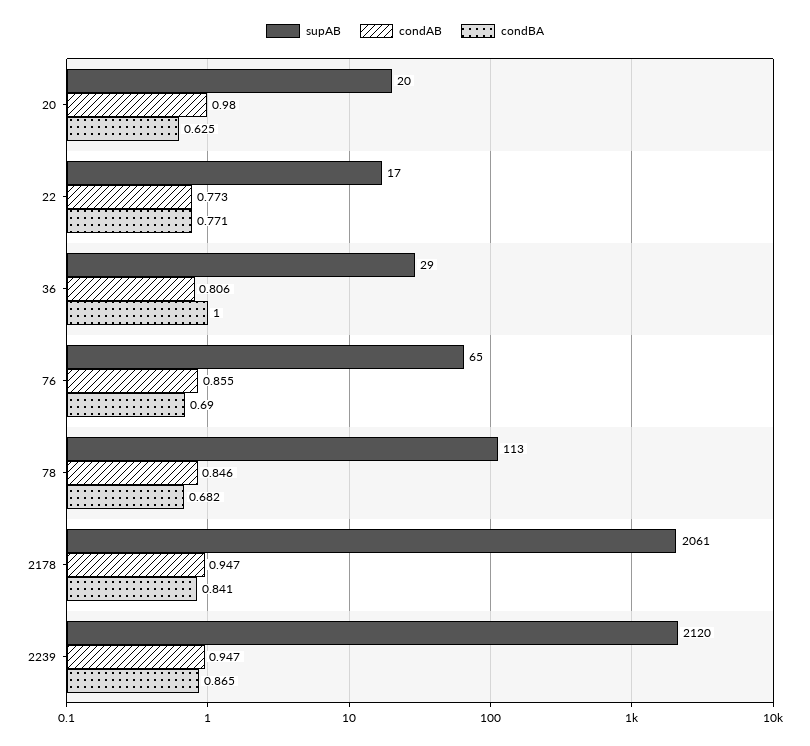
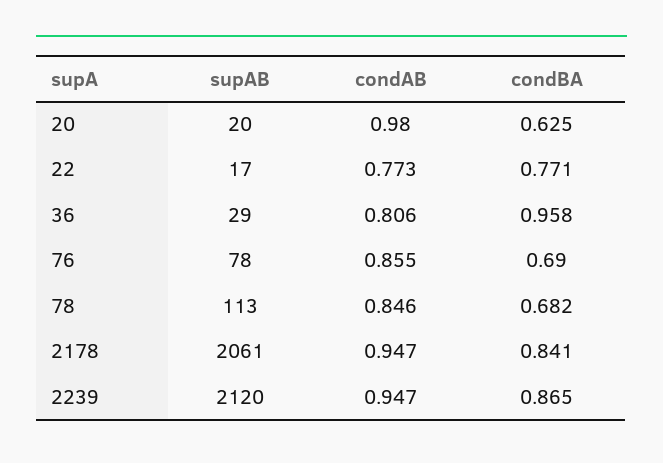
condBA, 36: 1 -> 0.958
supAB, 76: 65 -> 78

